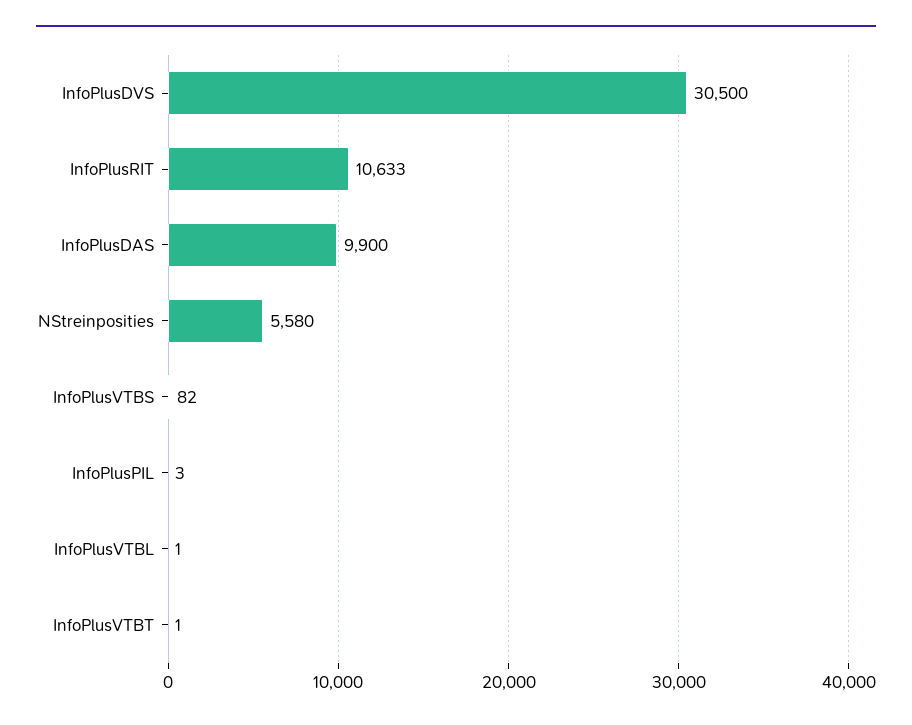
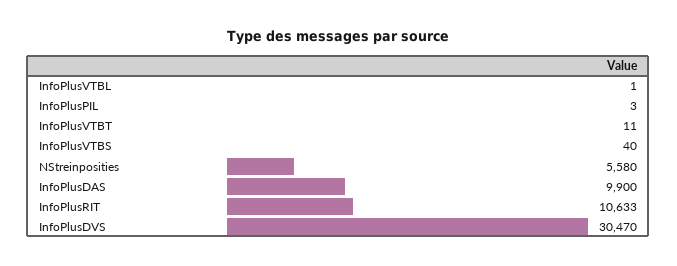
InfoPlusDVS: 30500 -> 30470
InfoPlusVTBS: 82 -> 40
InfoPlusVTBT: 1 -> 11

